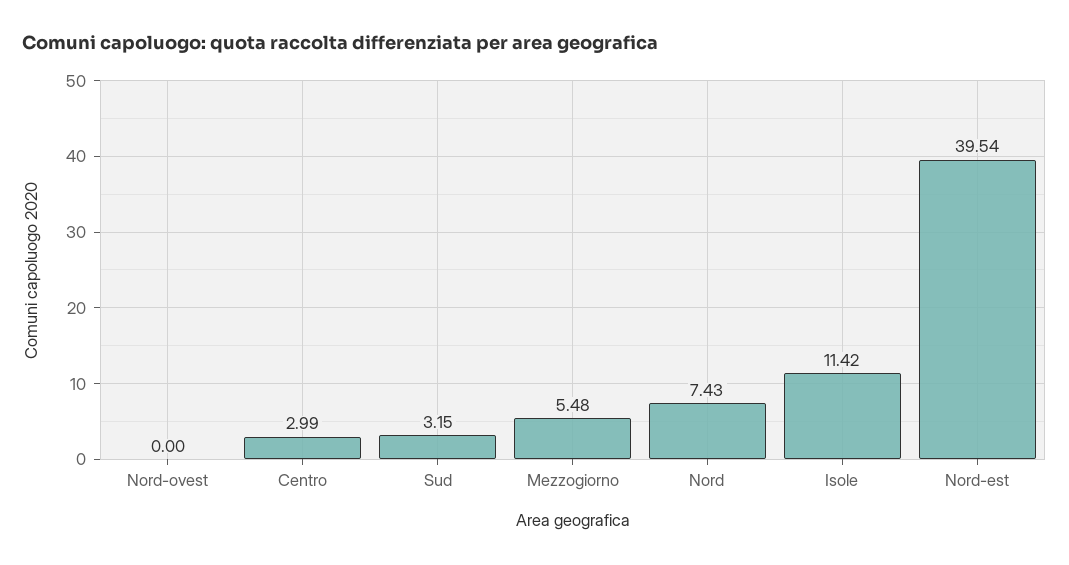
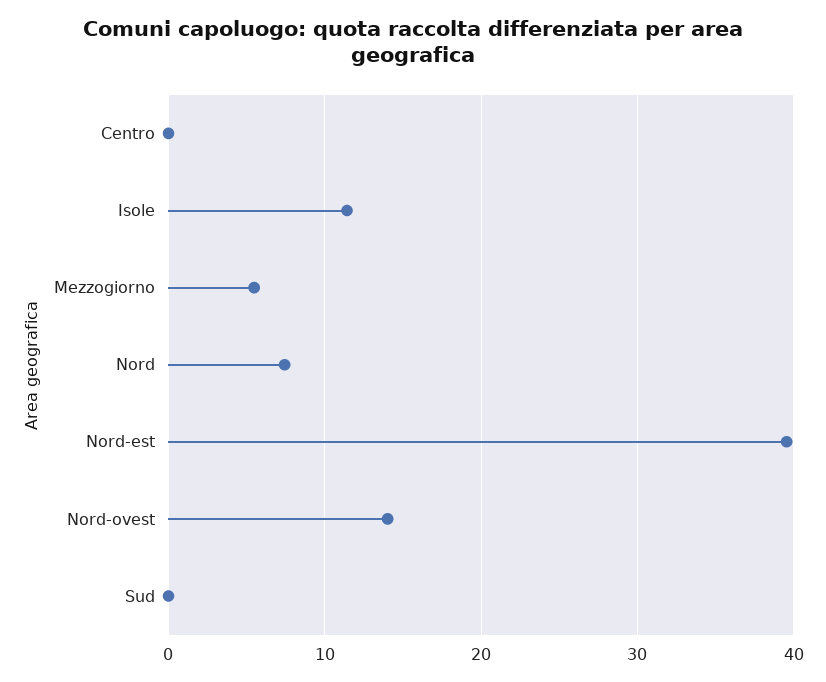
Nord-ovest: 0 -> 14
Centro: 2.99 -> 0
Sud: 3.15 -> 0

